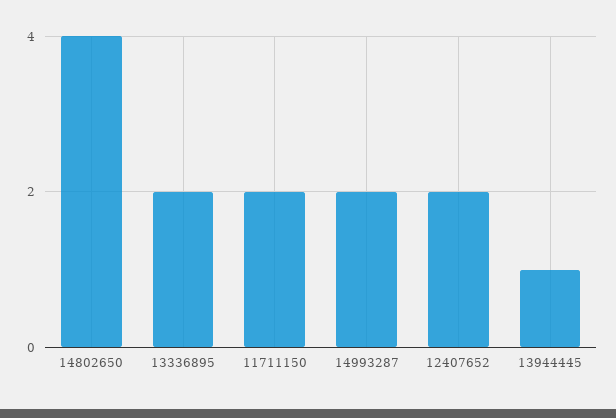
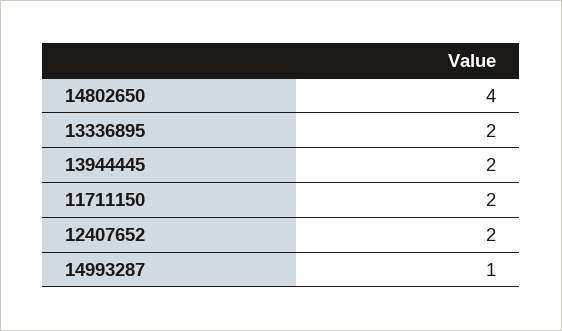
14993287: 2 -> 1
13944445: 1 -> 2

